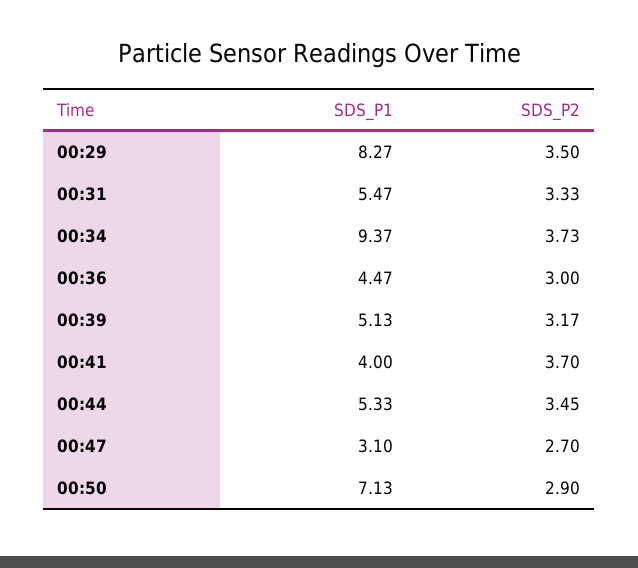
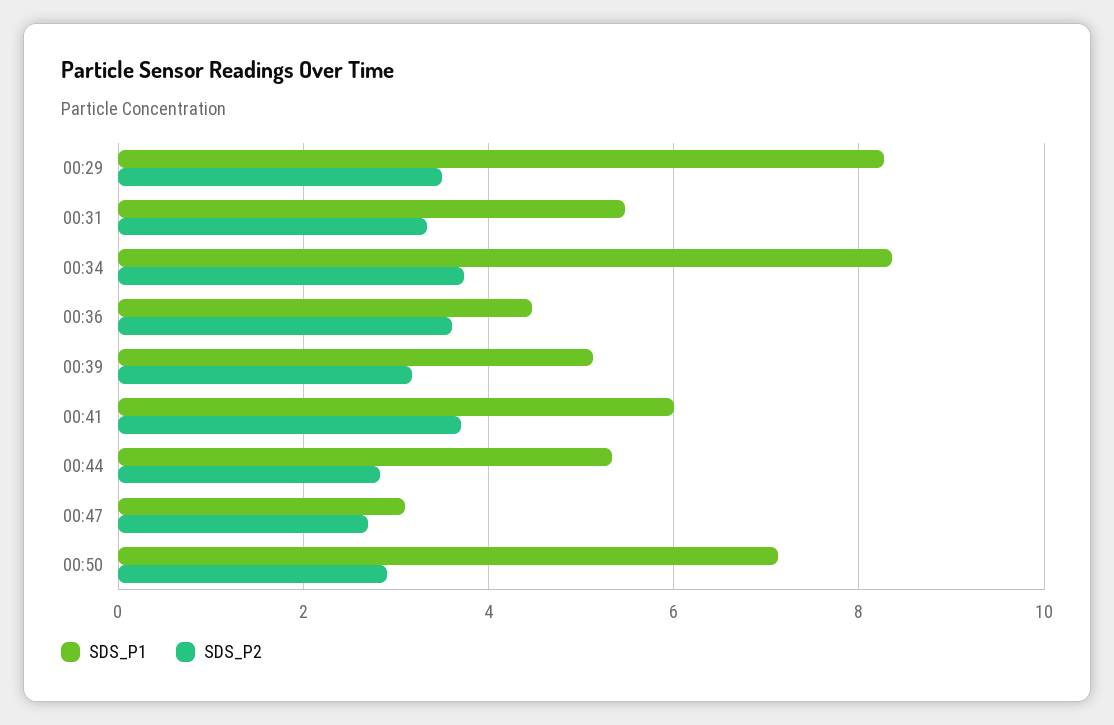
SDS_P1, 00:34: 9.37 -> 8.4
SDS_P2, 00:36: 3 -> 3.6
SDS_P1, 00:41: 4 -> 6
SDS_P2, 00:44: 3.45 -> 2.8

